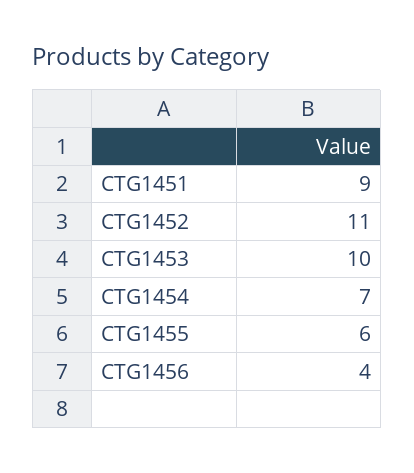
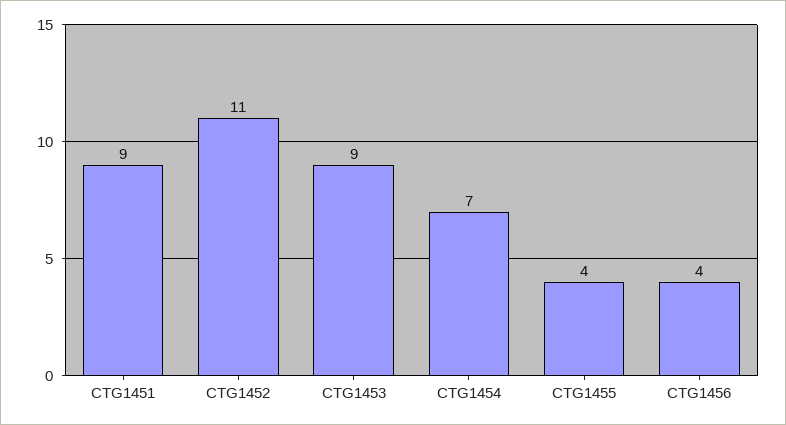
CTG1453: 10 -> 9
CTG1455: 6 -> 4

